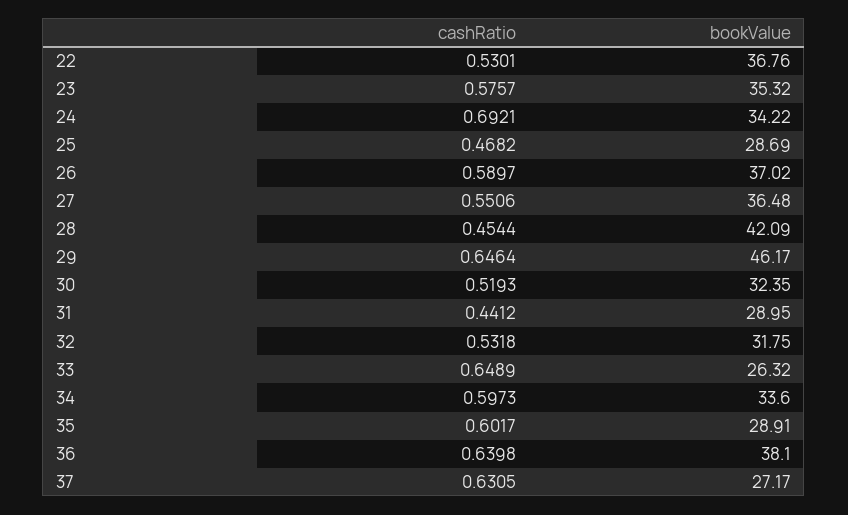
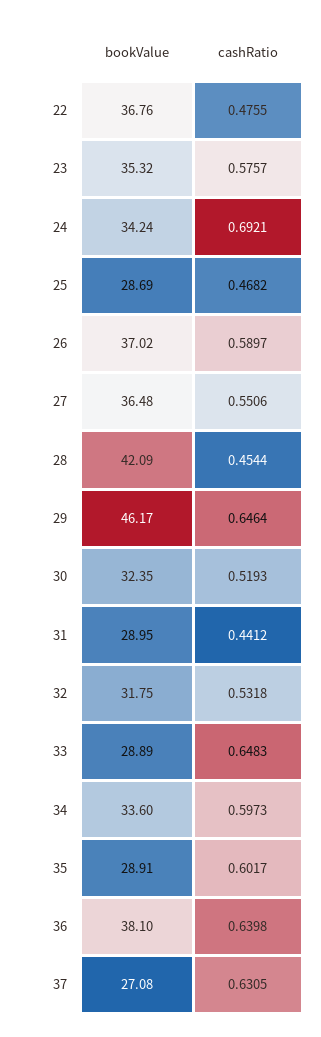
cashRatio, 22: 0.5301 -> 0.4755
bookValue, 24: 34.22 -> 34.24
cashRatio, 33: 0.6489 -> 0.6483
bookValue, 33: 26.32 -> 28.89
bookValue, 37: 27.17 -> 27.08

